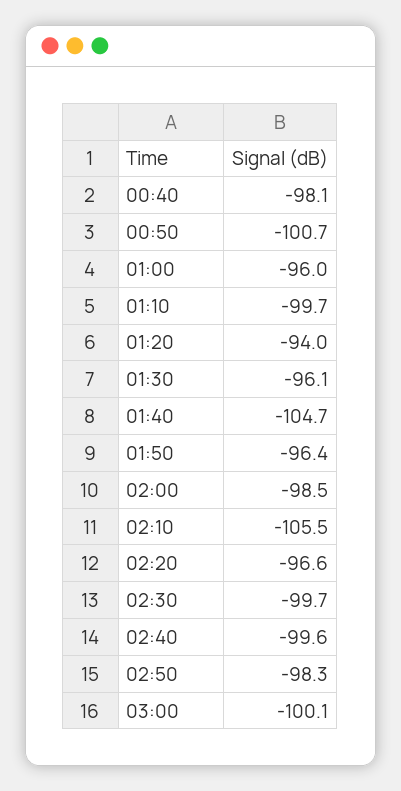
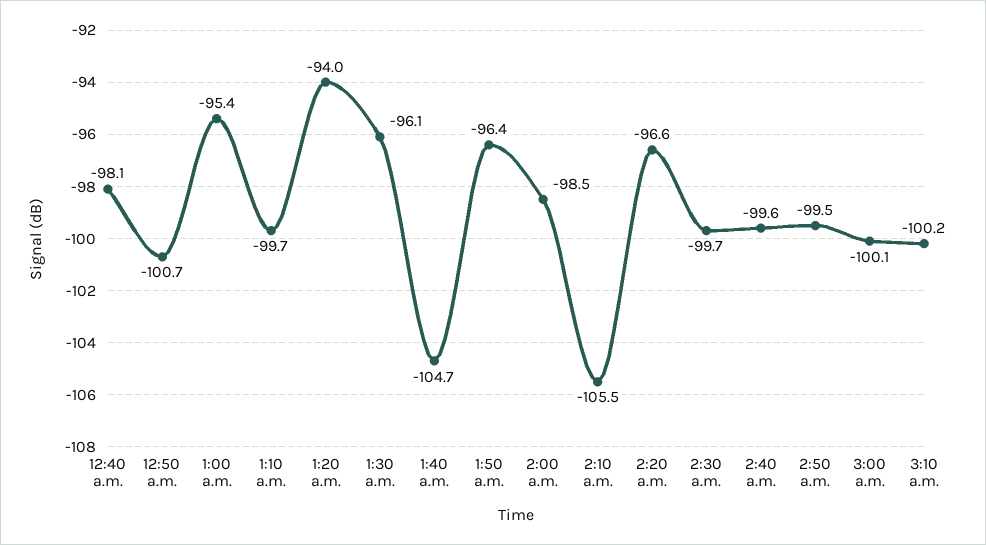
01:00: -96 -> -95.4
02:50: -98.3 -> -99.5
3:10 a.m.: none -> -100.2

